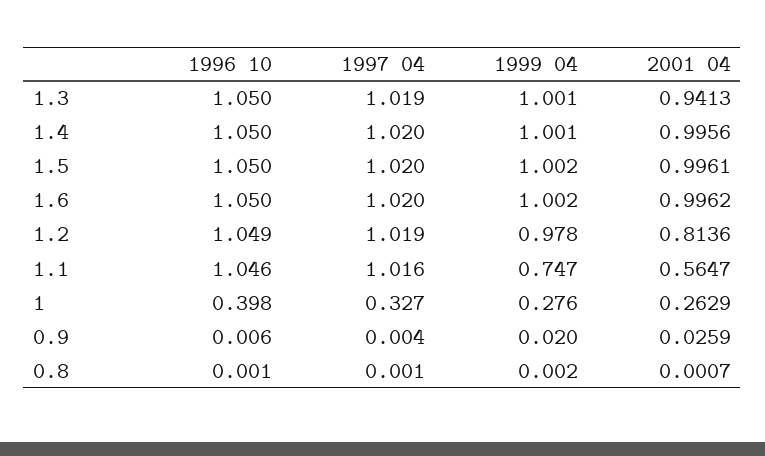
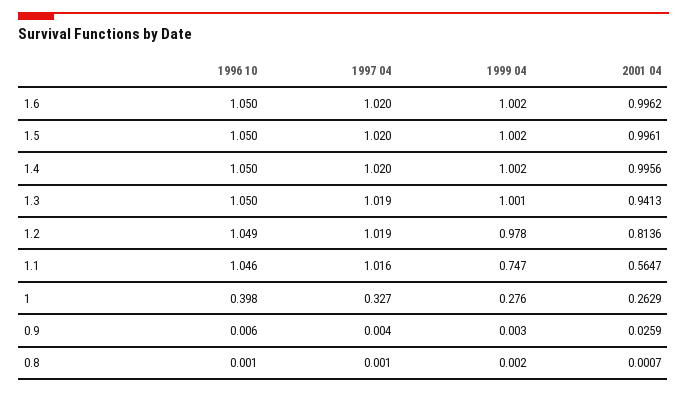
1999 04, 1.4: 1.001 -> 1.002
1999 04, 0.9: 0.02 -> 0.003

